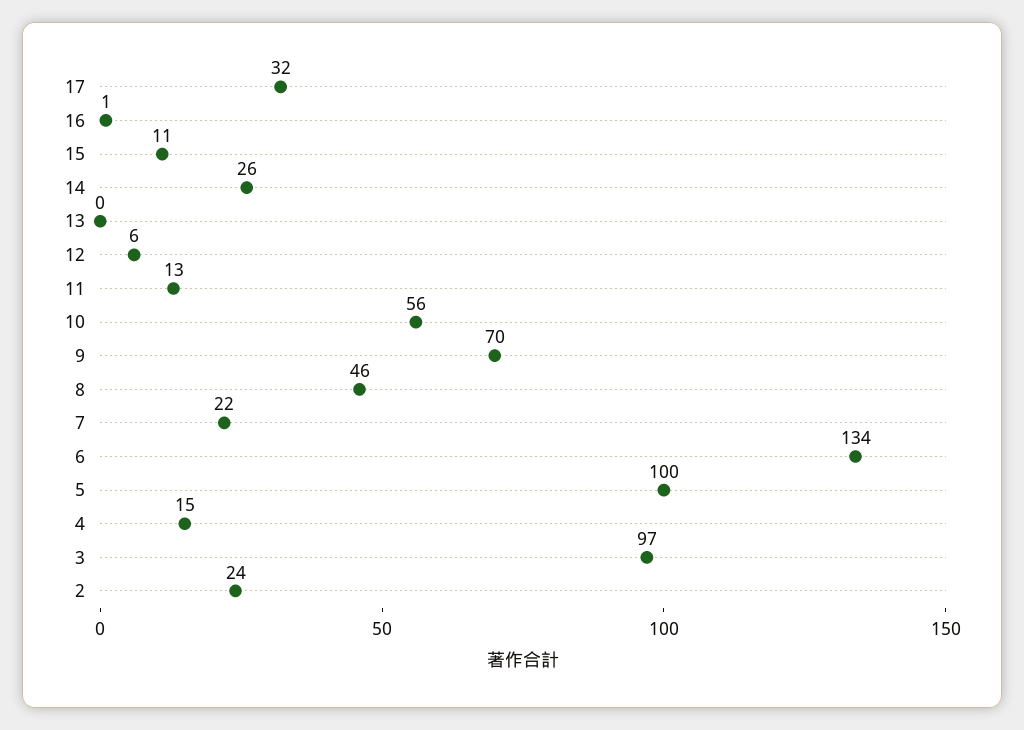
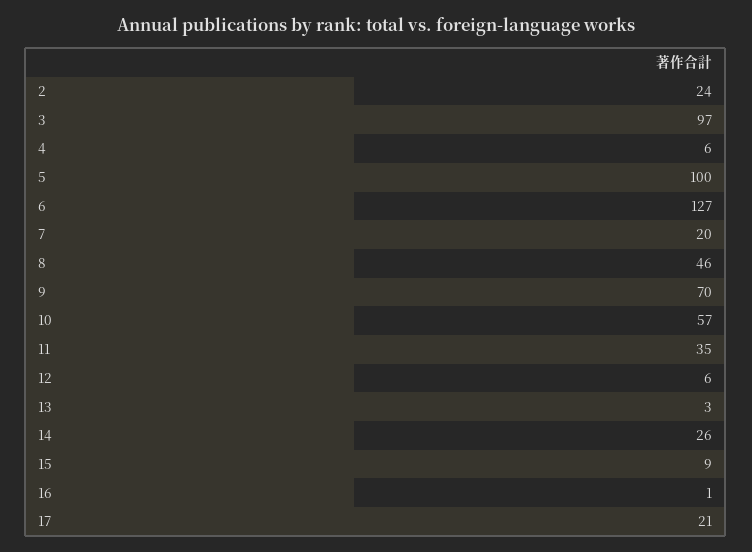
17: 32 -> 21
15: 11 -> 9
13: 0 -> 3
11: 13 -> 35
10: 56 -> 57
7: 22 -> 20
6: 134 -> 127
4: 15 -> 6

